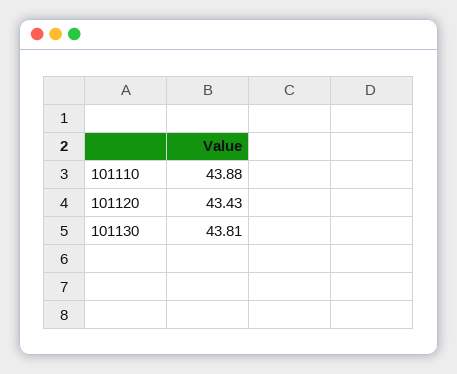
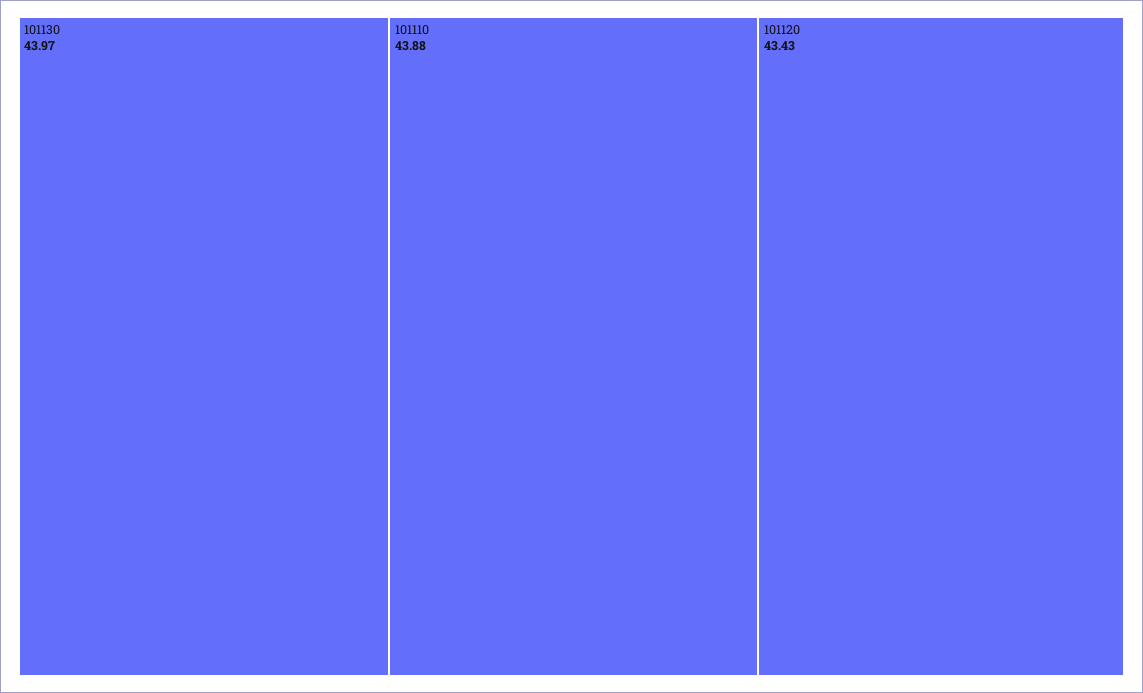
101130: 43.81 -> 43.97

